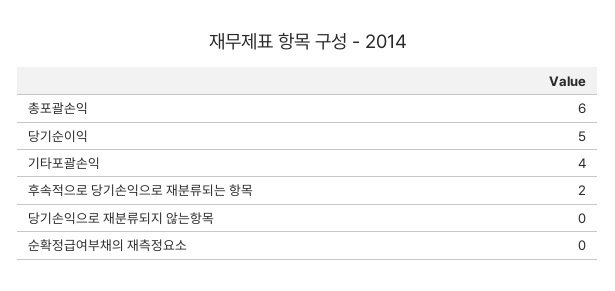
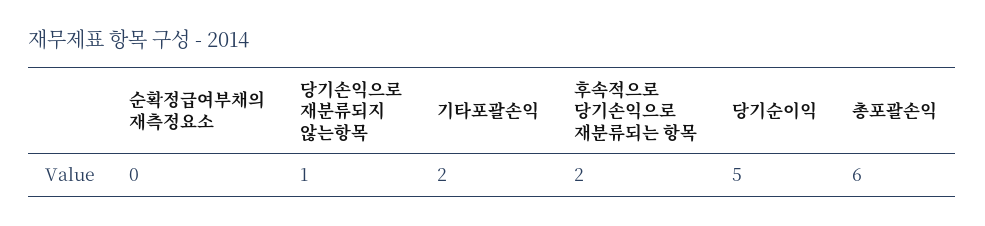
기타포괄손익: 4 -> 2
당기손익으로 재분류되지 않는항목: 0 -> 1

